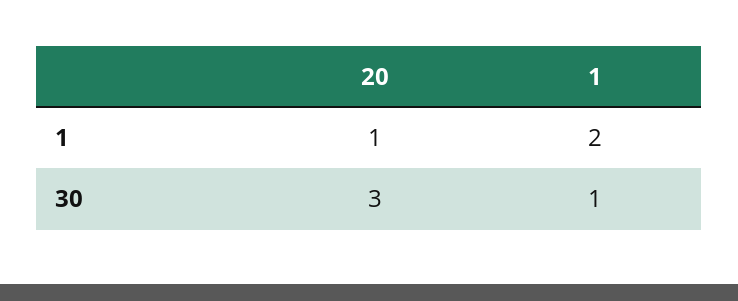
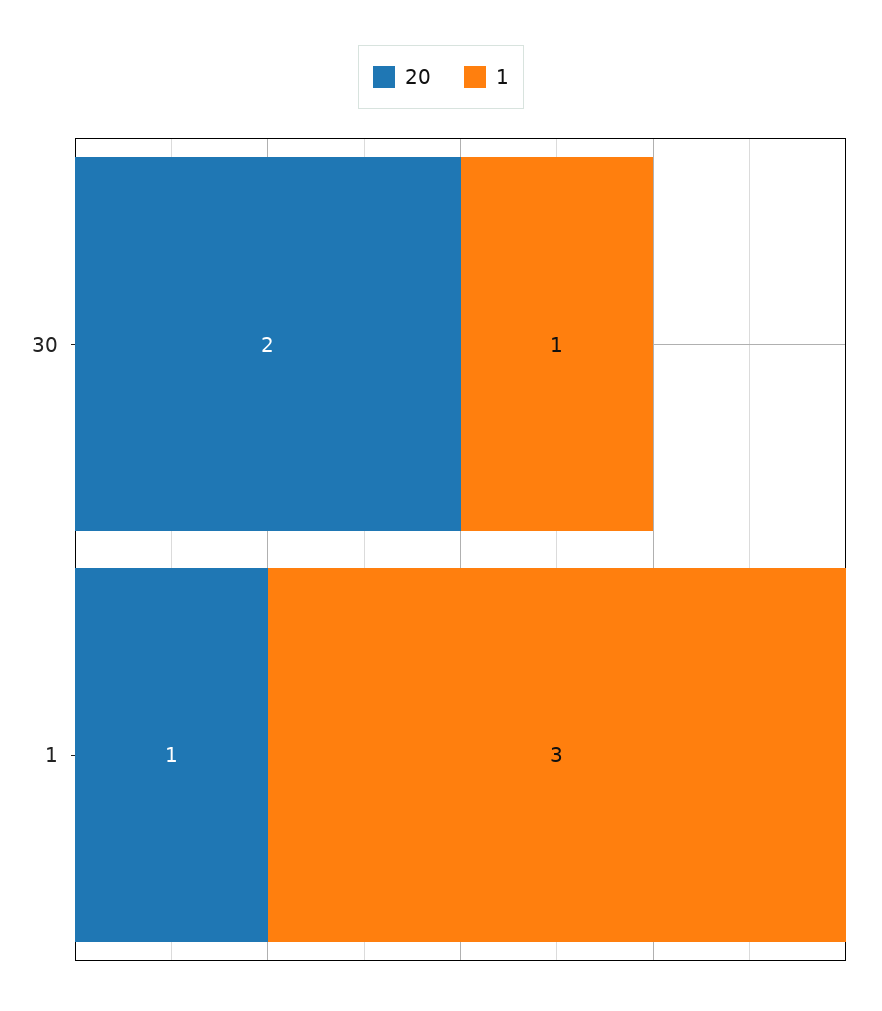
1, 1: 2 -> 3
20, 30: 3 -> 2

